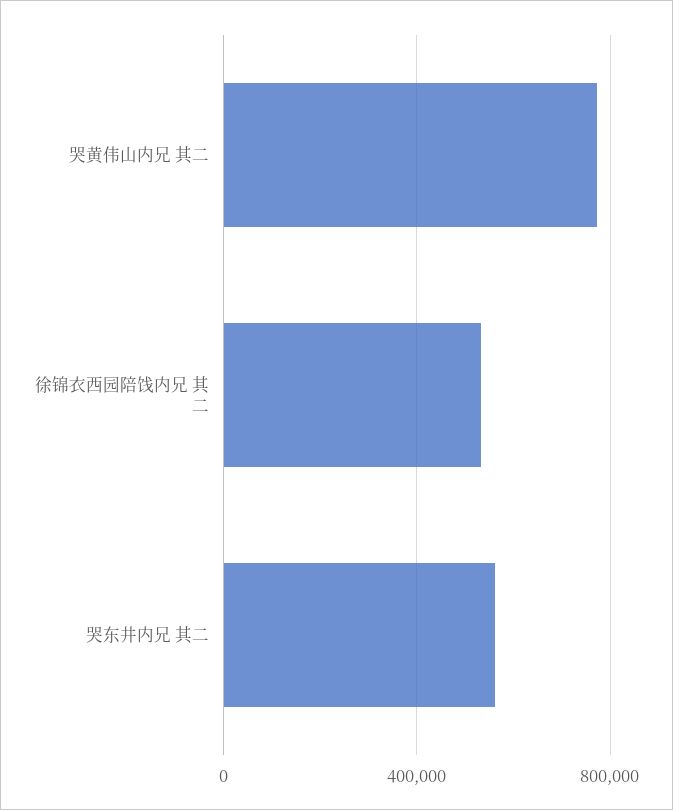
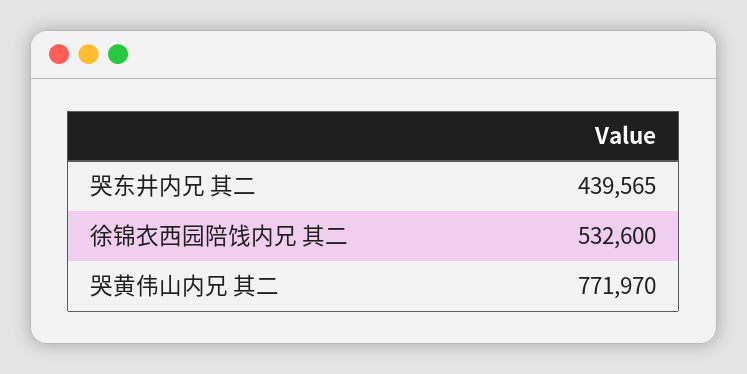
哭东井内兄 其二: 550000 -> 439565

